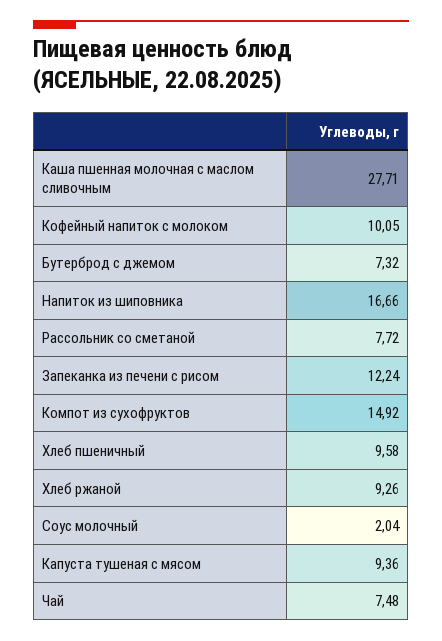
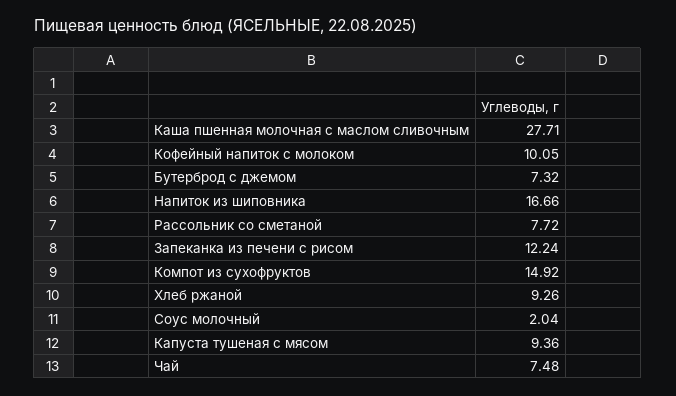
Хлеб пшеничный: 9.58 -> none

